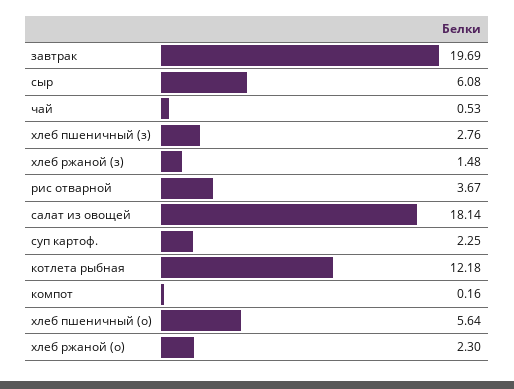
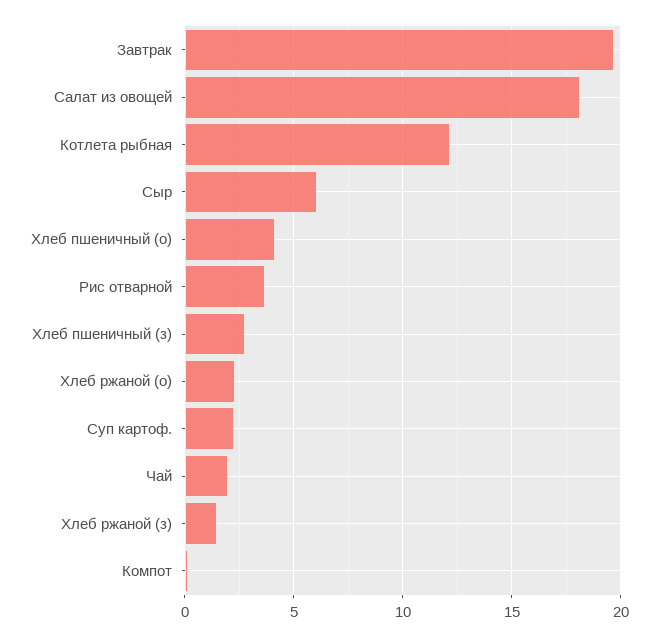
чай: 0.53 -> 2
хлеб пшеничный (о): 5.64 -> 4

